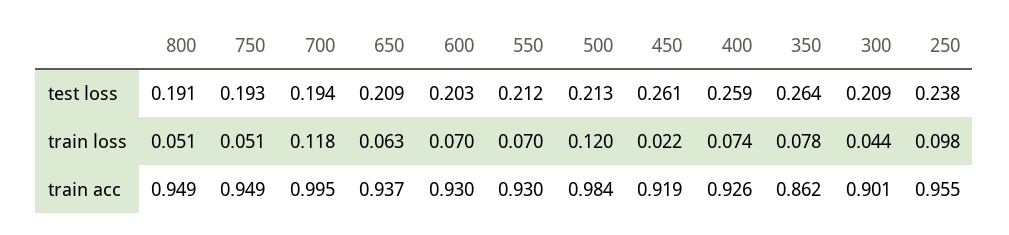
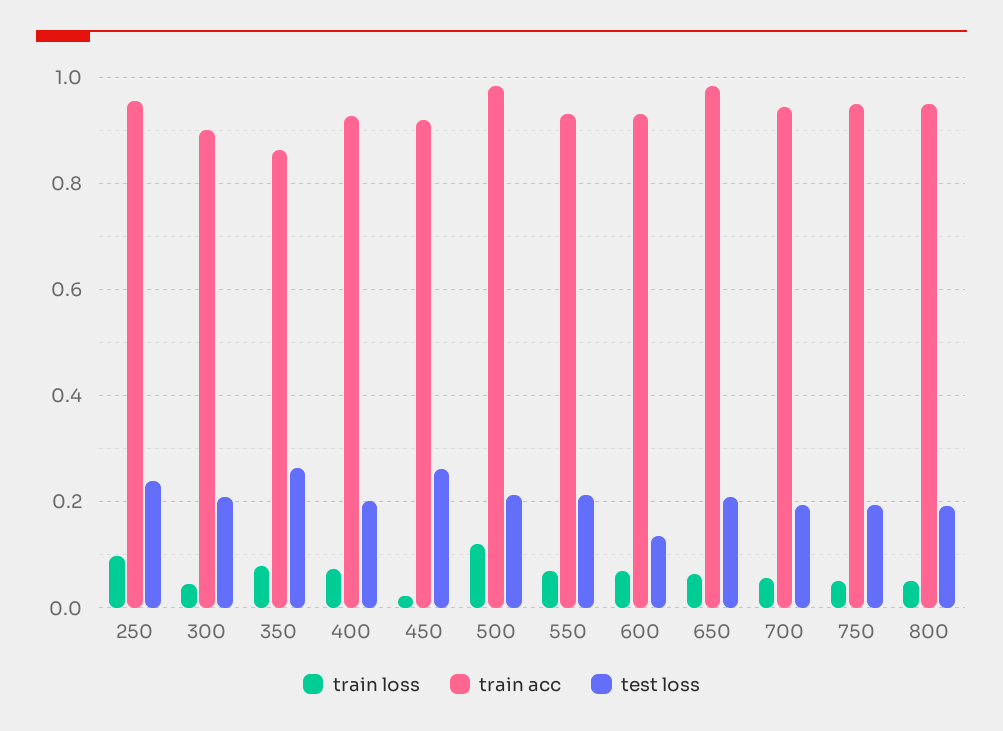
test loss, 600: 0.203 -> 0.14
test loss, 400: 0.259 -> 0.2
train loss, 700: 0.118 -> 0.06
train acc, 700: 0.995 -> 0.94
train acc, 650: 0.937 -> 0.98

